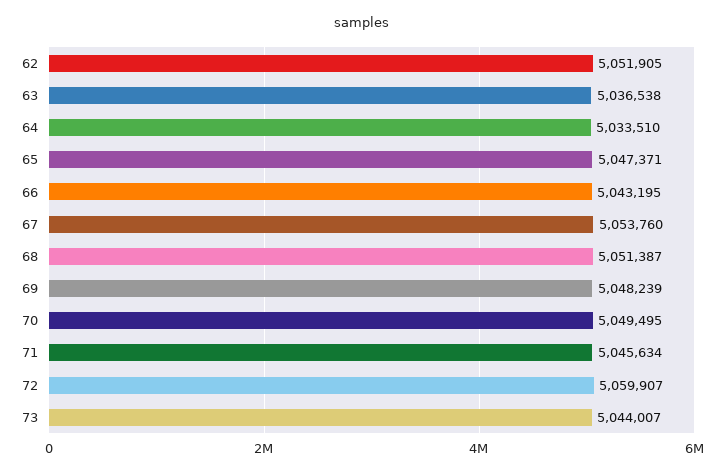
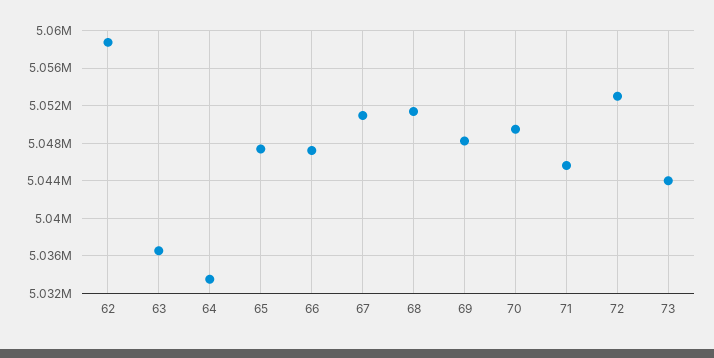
62: 5051905 -> 5059000
66: 5043195 -> 5047000
67: 5053760 -> 5051000
72: 5059907 -> 5053000

